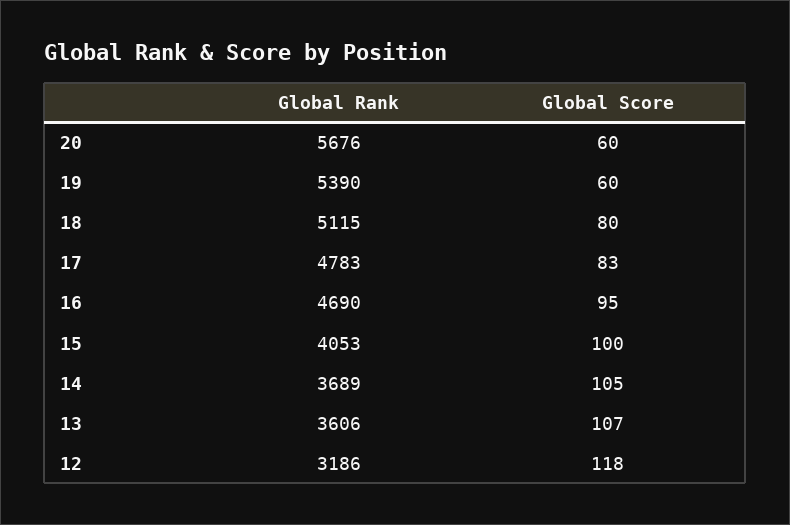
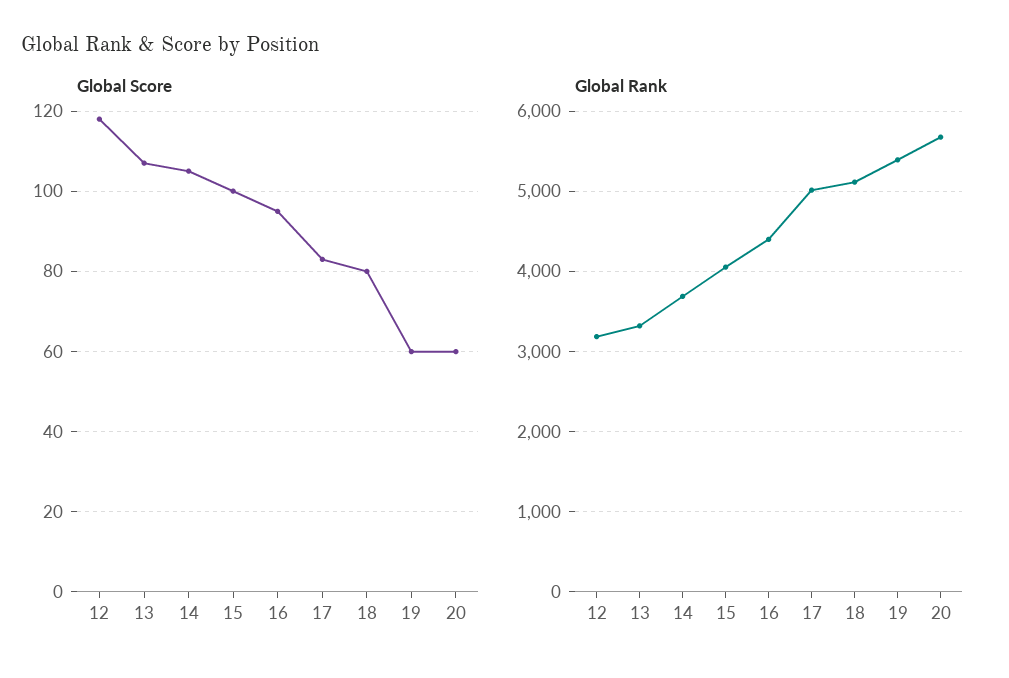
Global Rank, 17: 4783 -> 5000
Global Rank, 16: 4690 -> 4400
Global Rank, 13: 3606 -> 3300

